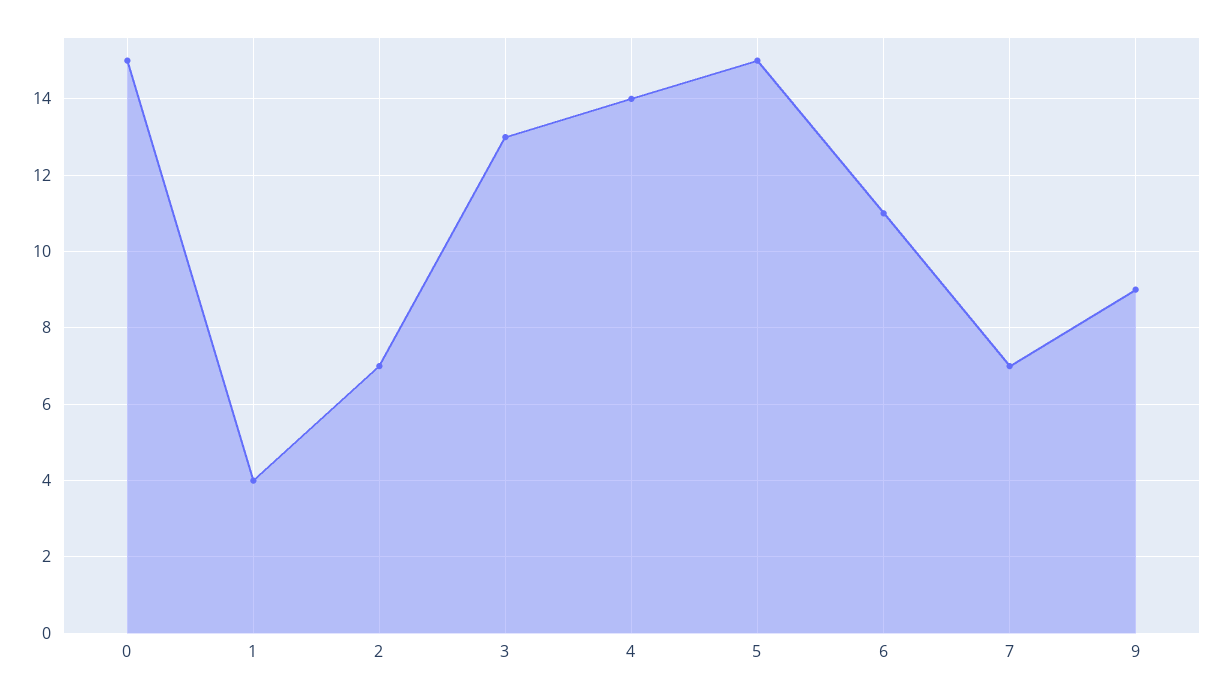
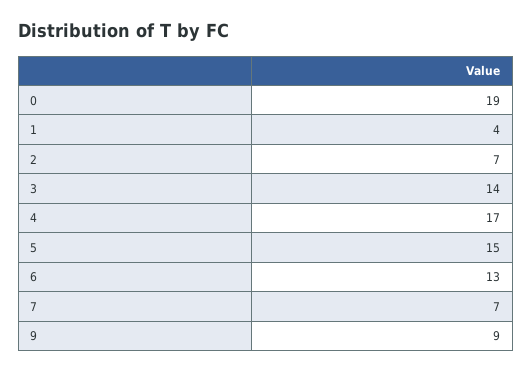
0: 15 -> 19
3: 13 -> 14
4: 14 -> 17
6: 11 -> 13

